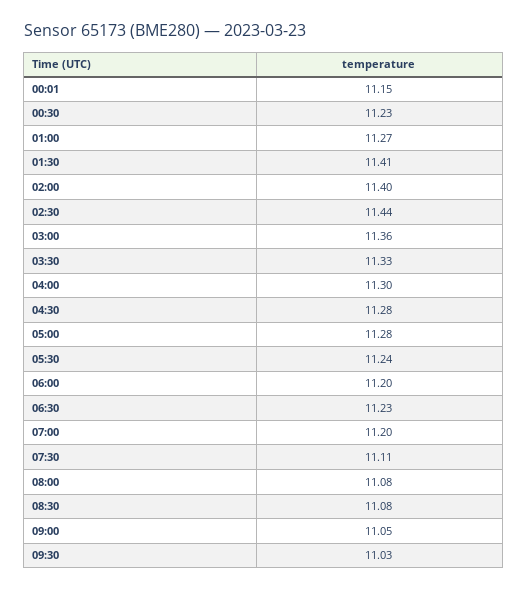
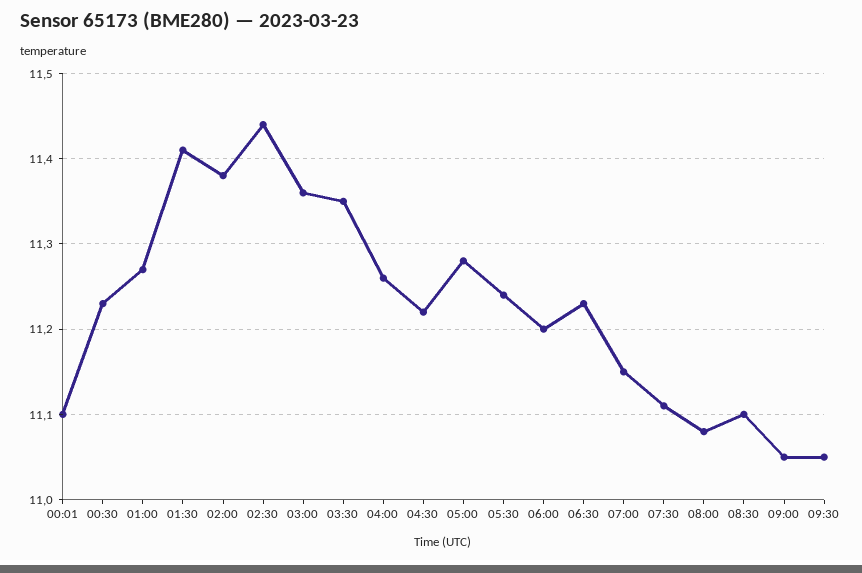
00:01: 11.15 -> 11.1
02:00: 11.4 -> 11.38
03:30: 11.33 -> 11.35
04:00: 11.3 -> 11.26
04:30: 11.28 -> 11.22
07:00: 11.2 -> 11.15
08:30: 11.08 -> 11.1
09:30: 11.03 -> 11.05

